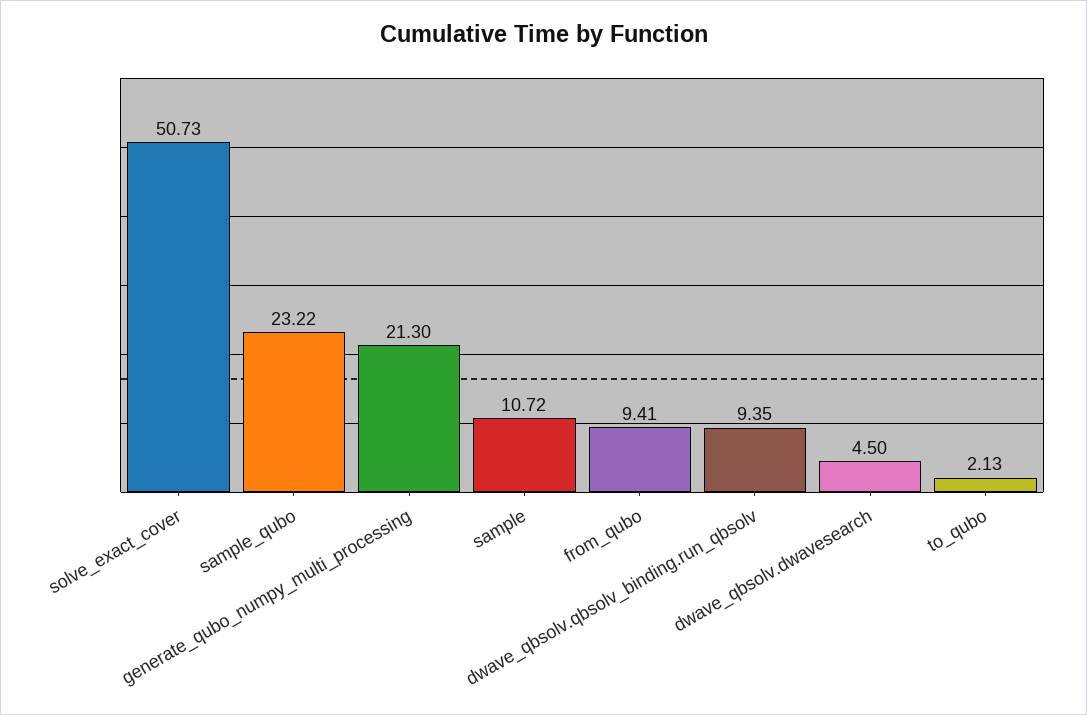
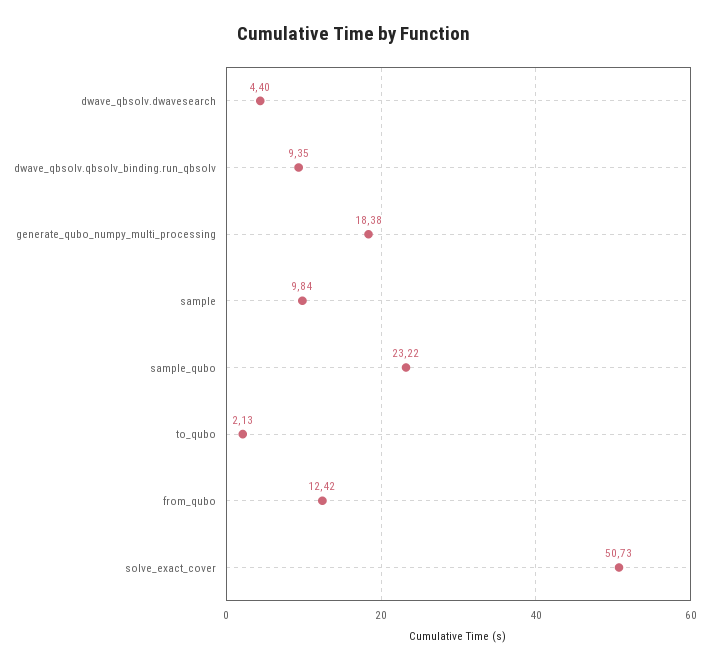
generate_qubo_numpy_multi_processing: 21.3 -> 18.38
sample: 10.72 -> 9.84
from_qubo: 9.41 -> 12.42
dwave_qbsolv.dwavesearch: 4.5 -> 4.4

